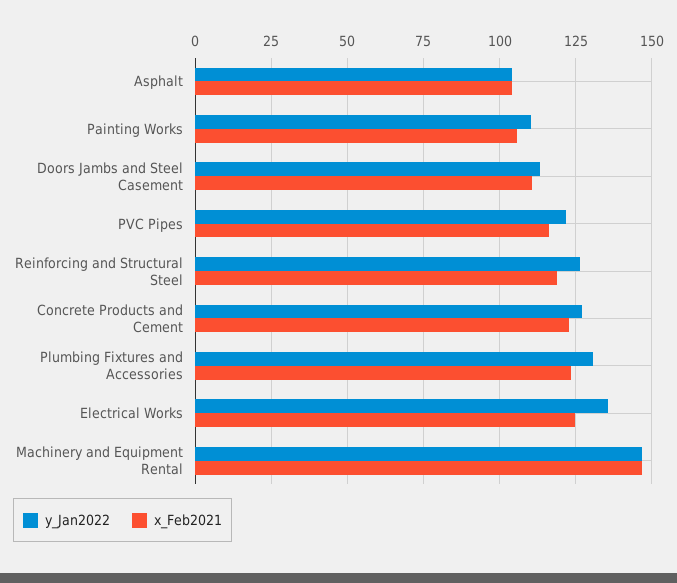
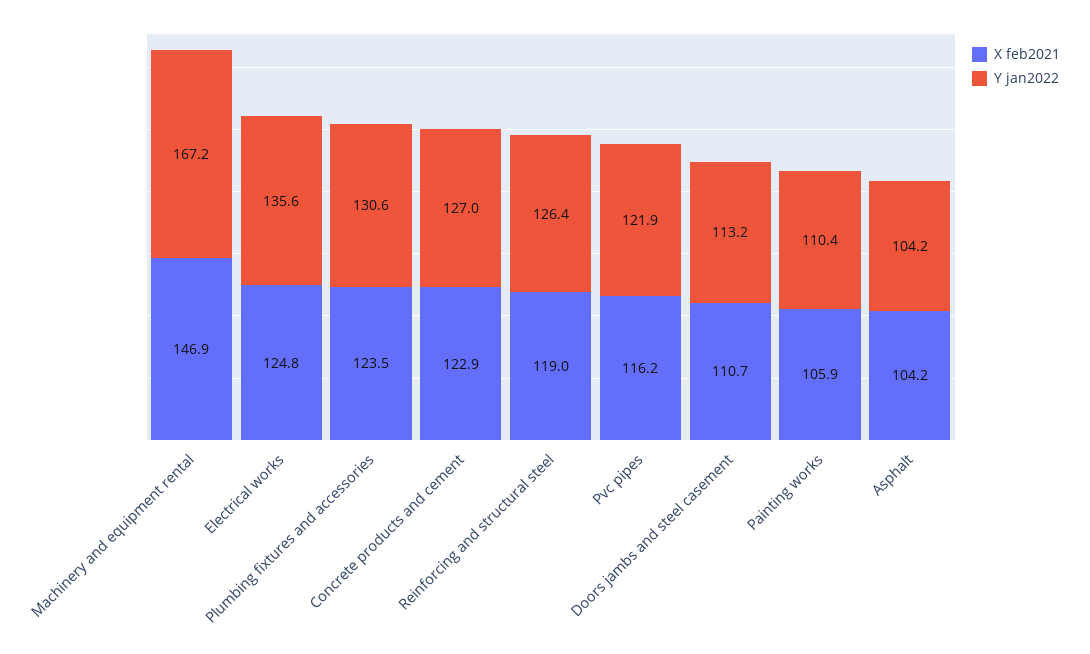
y_Jan2022, Machinery and Equipment Rental: 147.5 -> 167.2

